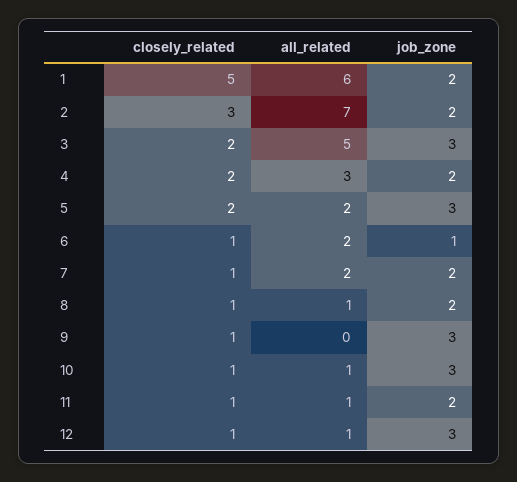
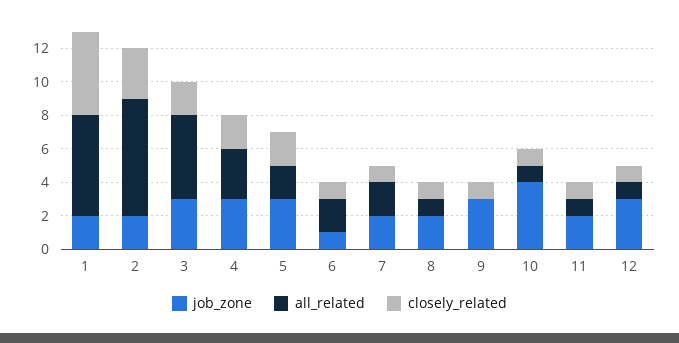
job_zone, 4: 2 -> 3
job_zone, 10: 3 -> 4

